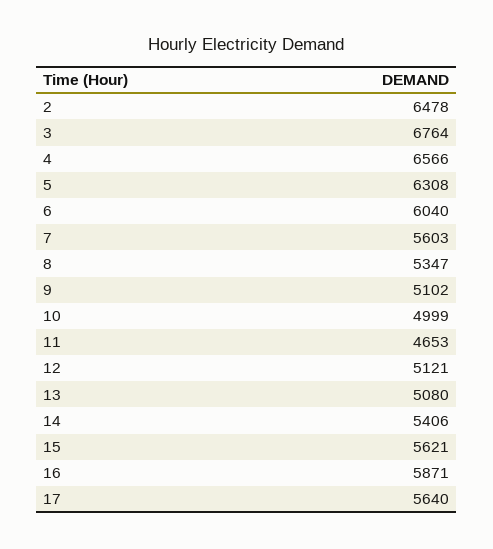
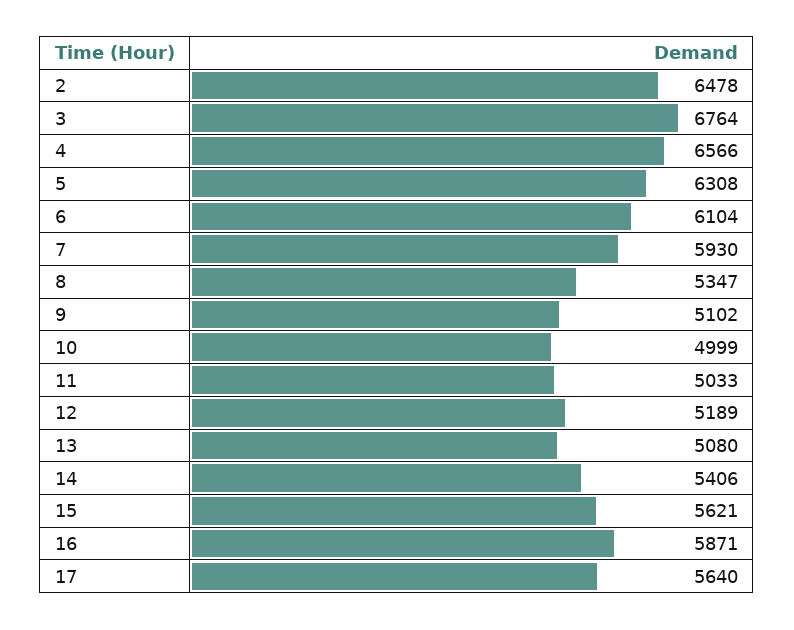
6: 6040 -> 6104
7: 5603 -> 5930
11: 4653 -> 5033
12: 5121 -> 5189

